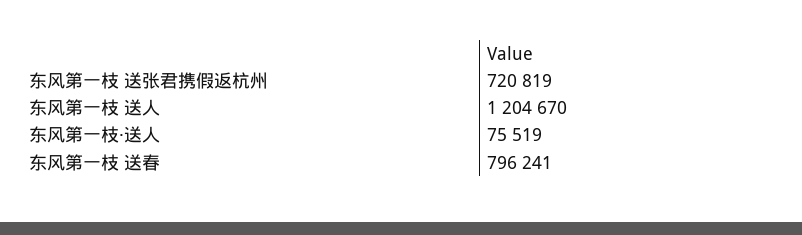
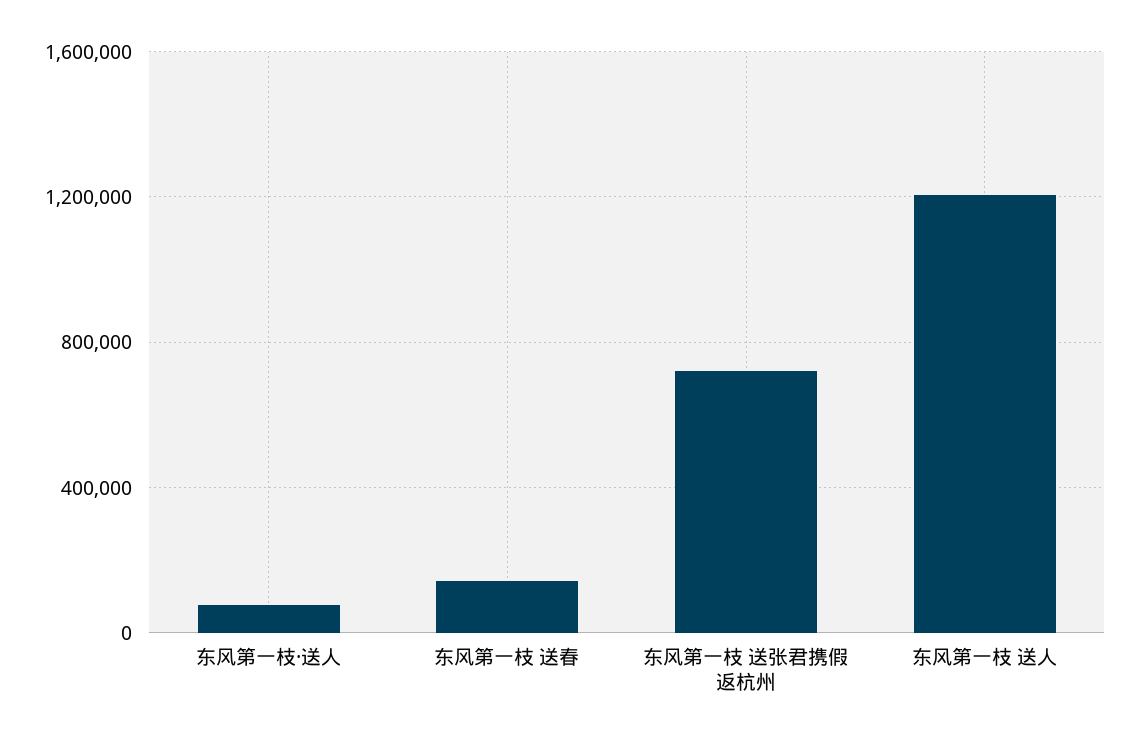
东风第一枝 送春: 796241 -> 150000

